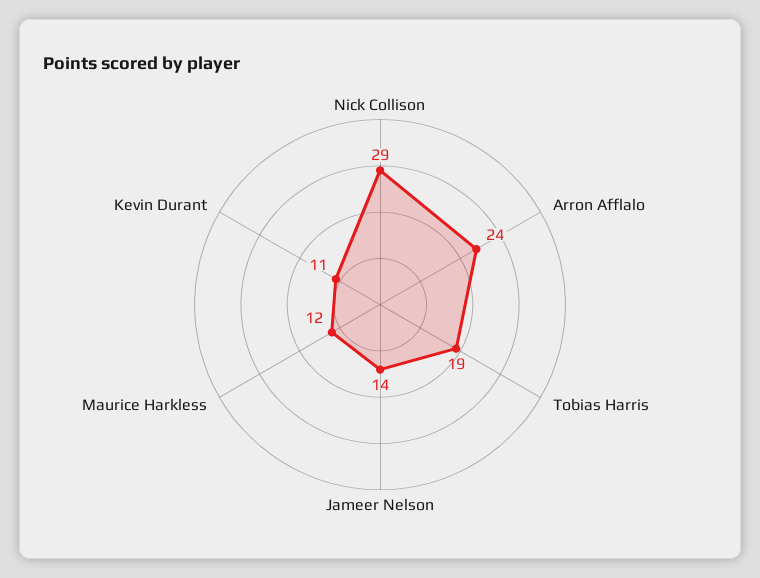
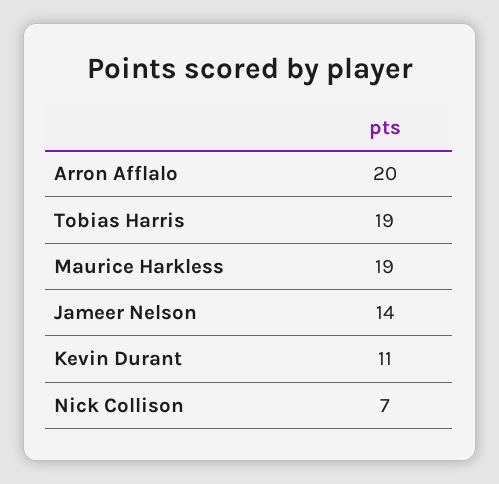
Nick Collison: 29 -> 7
Arron Afflalo: 24 -> 20
Maurice Harkless: 12 -> 19

